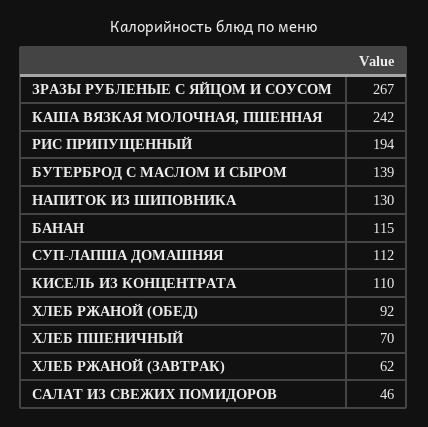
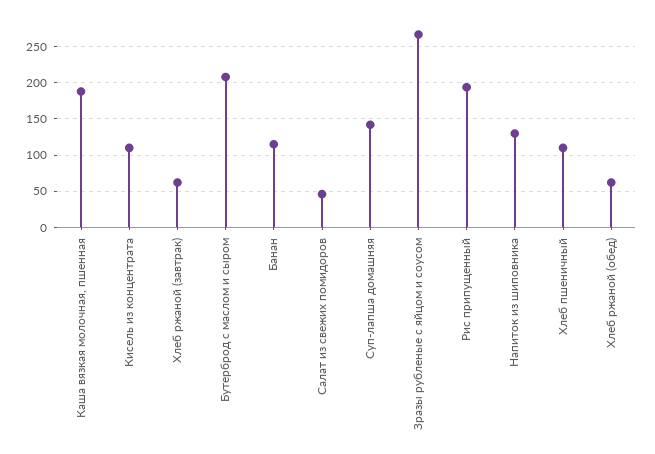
КАША ВЯЗКАЯ МОЛОЧНАЯ, ПШЕННАЯ: 242 -> 190
БУТЕРБРОД С МАСЛОМ И СЫРОМ: 139 -> 210
СУП-ЛАПША ДОМАШНЯЯ: 112 -> 140
ХЛЕБ РЖАНОЙ (ОБЕД): 92 -> 60
ХЛЕБ ПШЕНИЧНЫЙ: 70 -> 110

